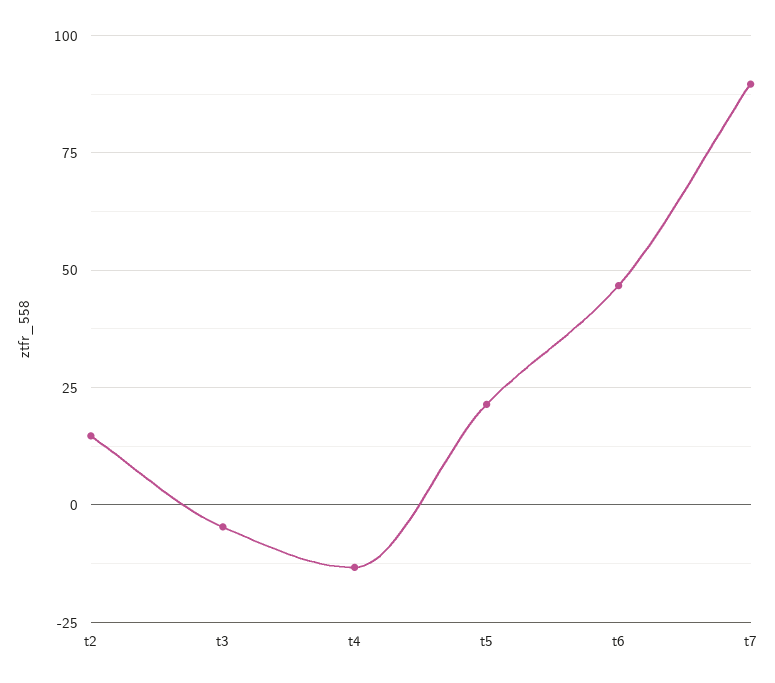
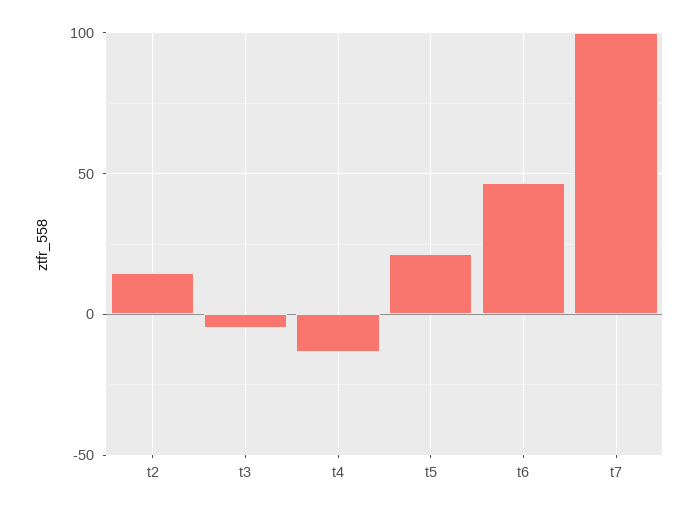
t7: 90 -> 100

